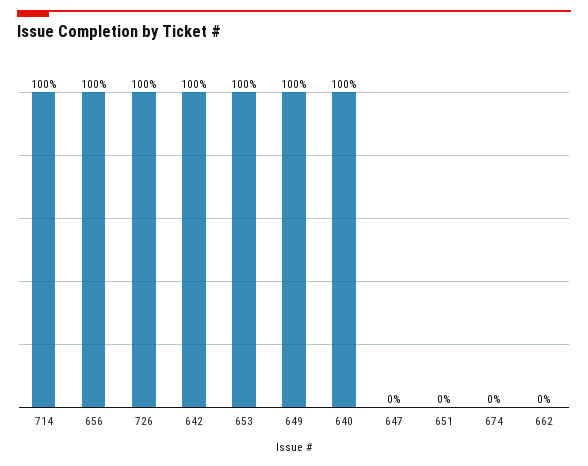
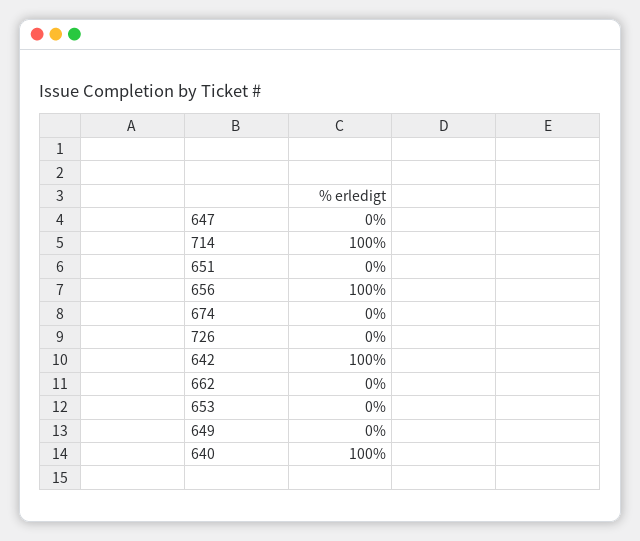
726: 100 -> 0
653: 100 -> 0
649: 100 -> 0

